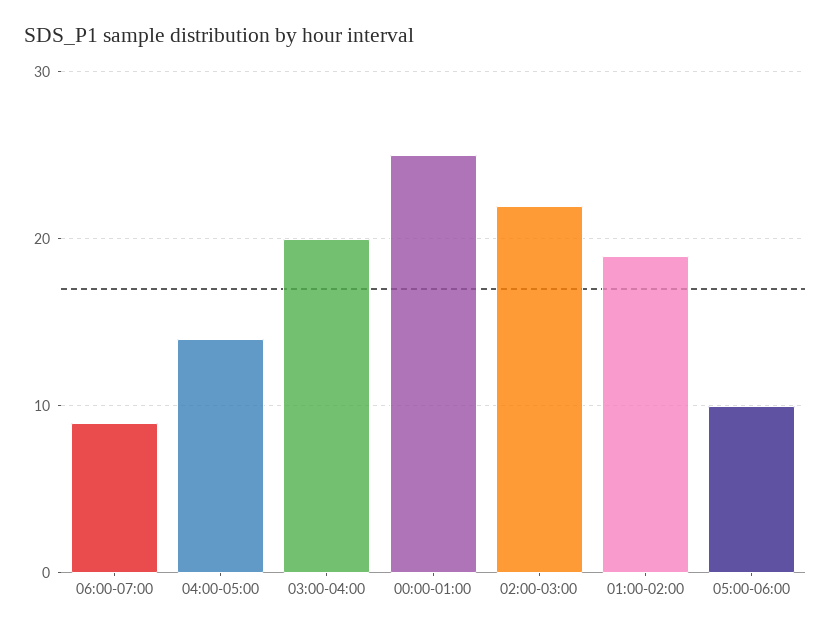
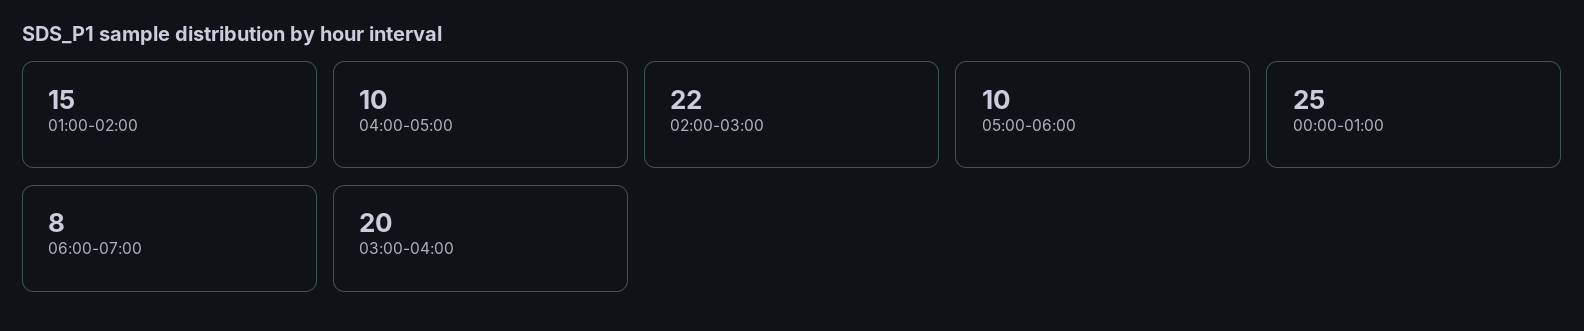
06:00-07:00: 9 -> 8
04:00-05:00: 14 -> 10
01:00-02:00: 19 -> 15

